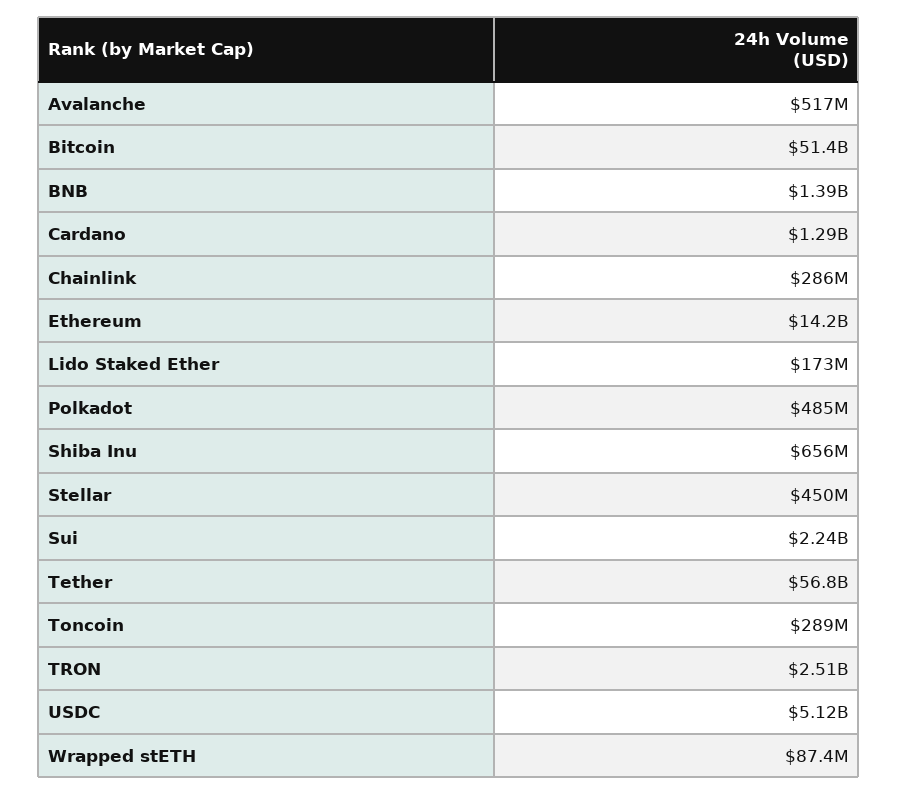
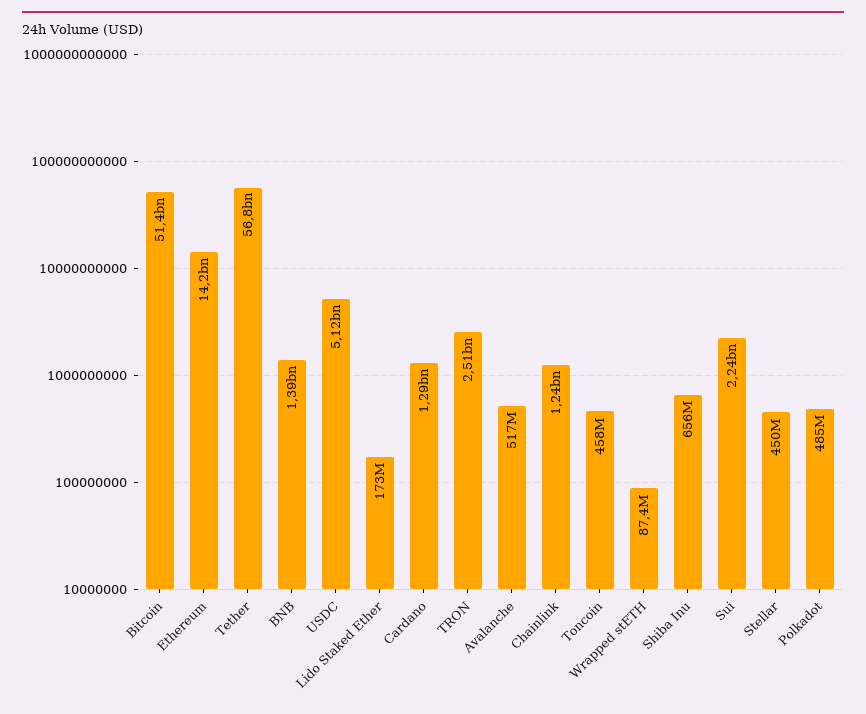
Chainlink: 286000000 -> 1240000000
Toncoin: 289000000 -> 458000000

